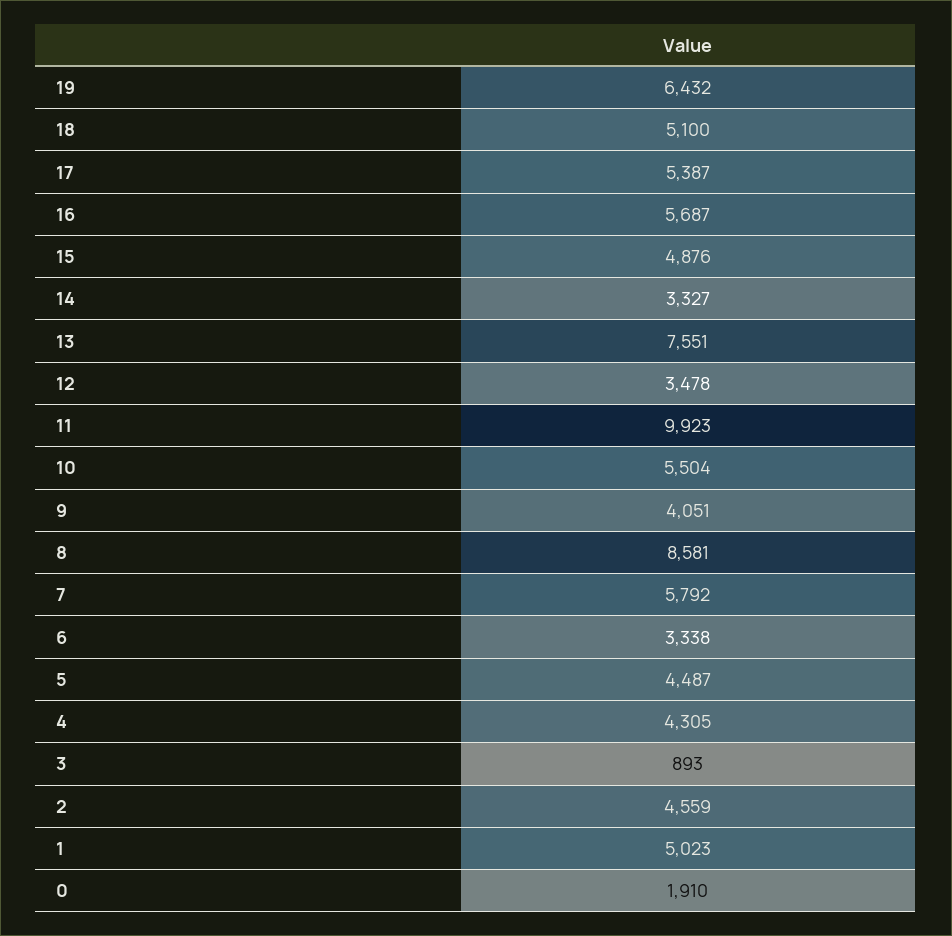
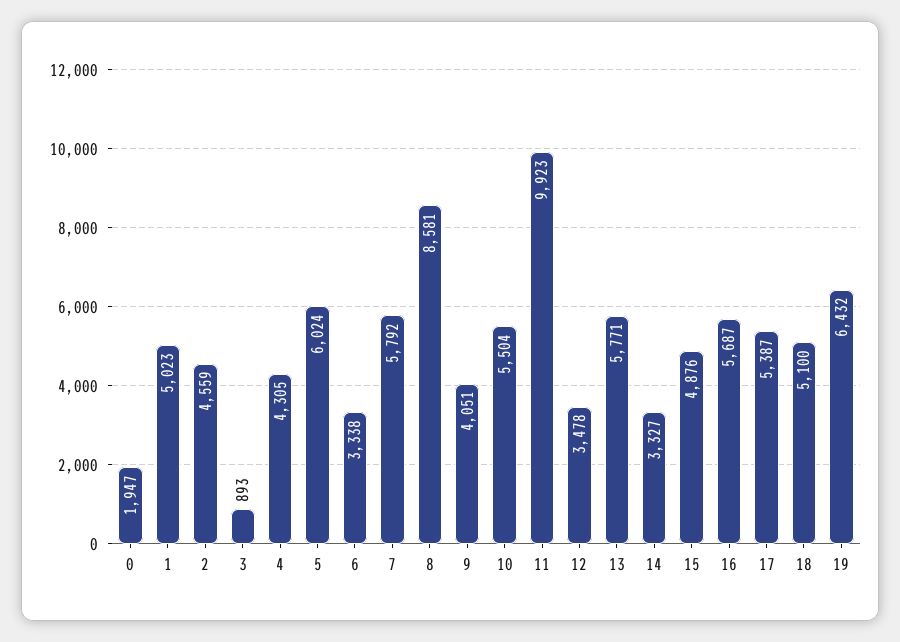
13: 7551 -> 5771
5: 4487 -> 6024
0: 1910 -> 1947

